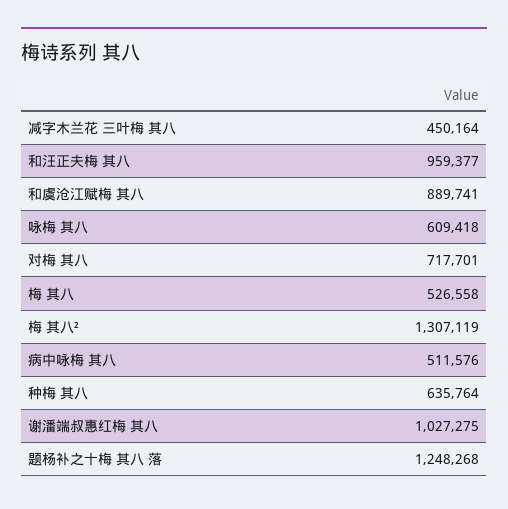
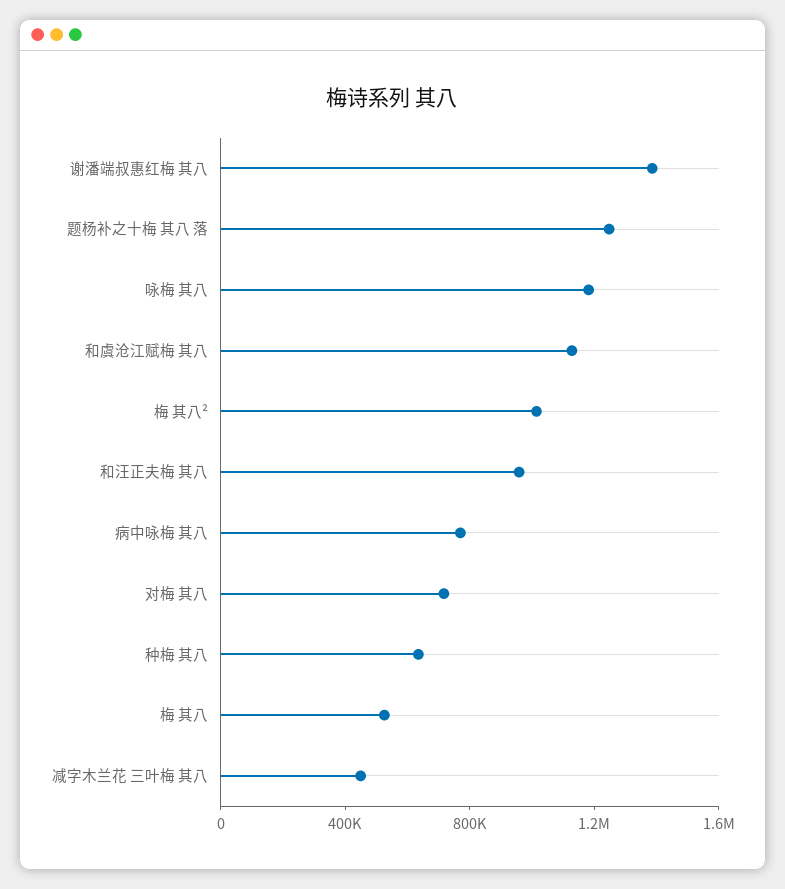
和虞沧江赋梅 其八: 889741 -> 1100000
咏梅 其八: 609418 -> 1200000
梅 其八²: 1307119 -> 1000000
病中咏梅 其八: 511576 -> 800000
谢潘端叔惠红梅 其八: 1027275 -> 1400000

